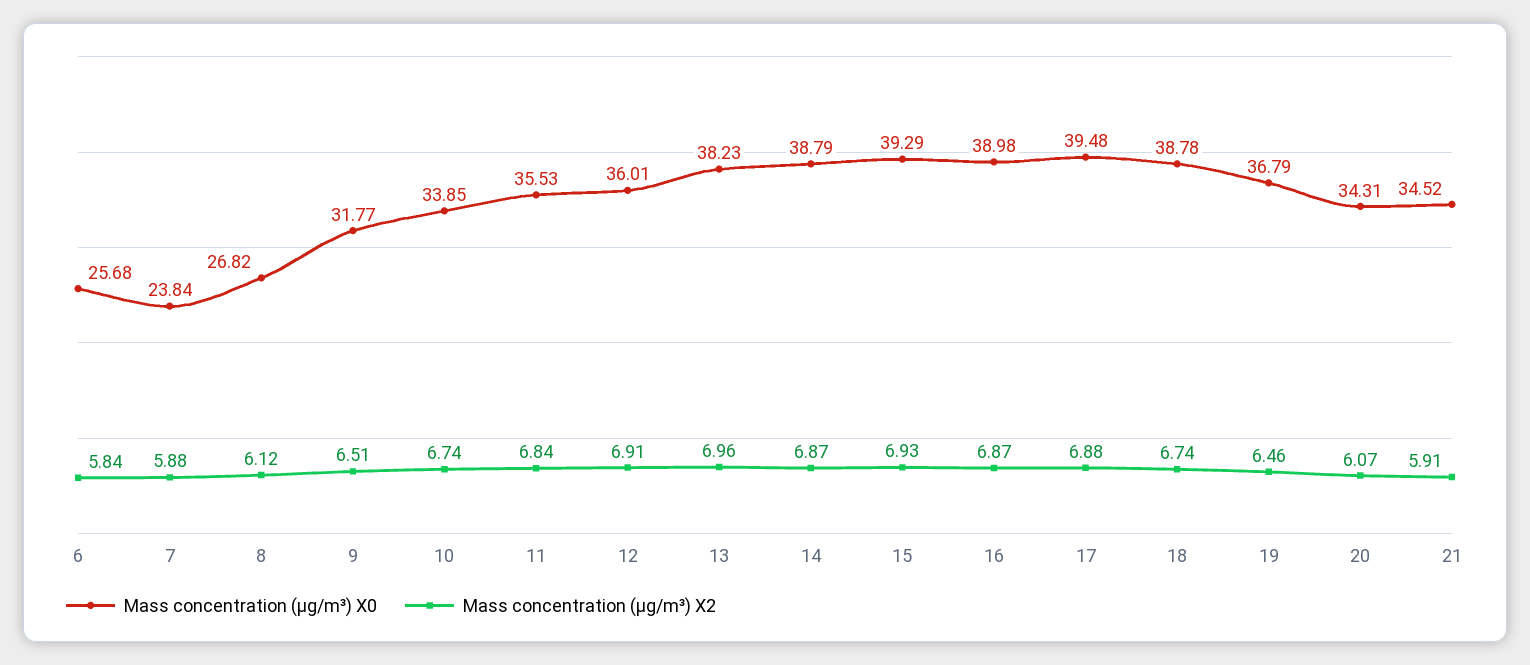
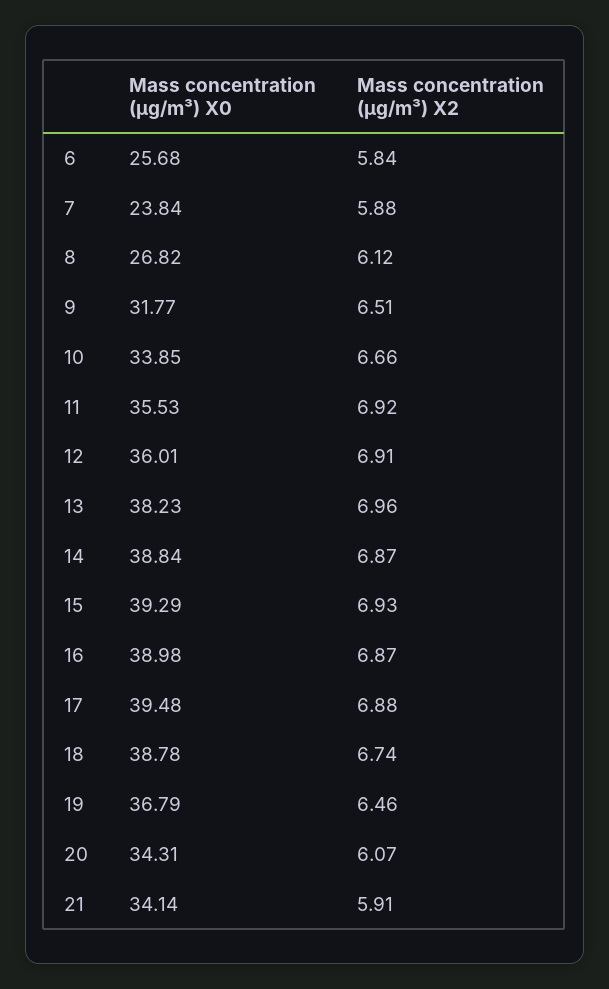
Mass concentration (μg/m³) X2, 10: 6.74 -> 6.66
Mass concentration (μg/m³) X2, 11: 6.84 -> 6.92
Mass concentration (μg/m³) X0, 14: 38.79 -> 38.84
Mass concentration (μg/m³) X0, 21: 34.52 -> 34.14

